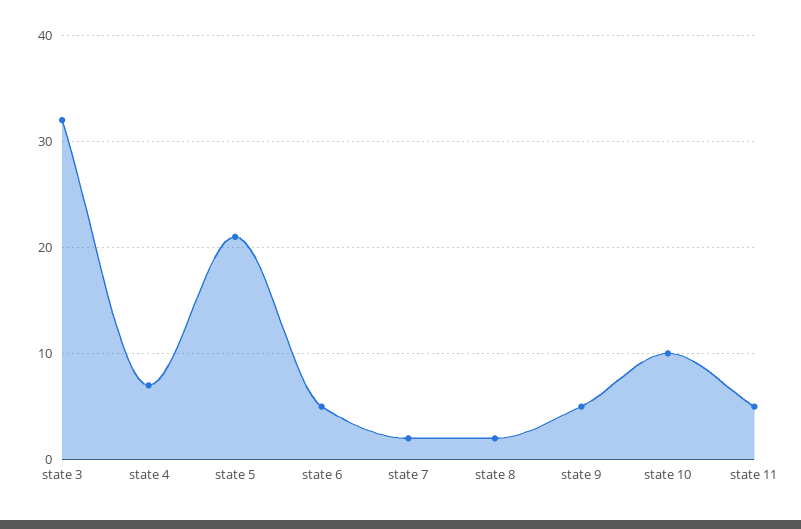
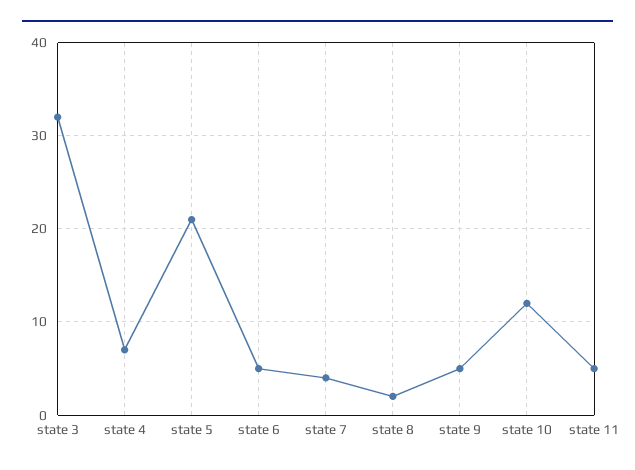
state 7: 2 -> 4
state 10: 10 -> 12

